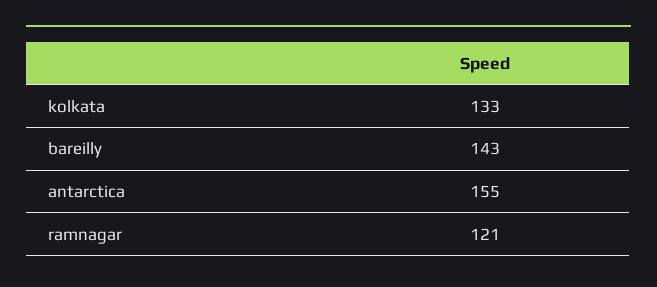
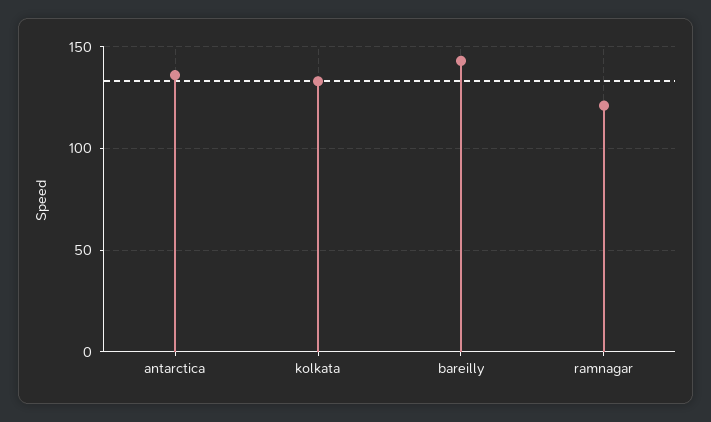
antarctica: 155 -> 135

